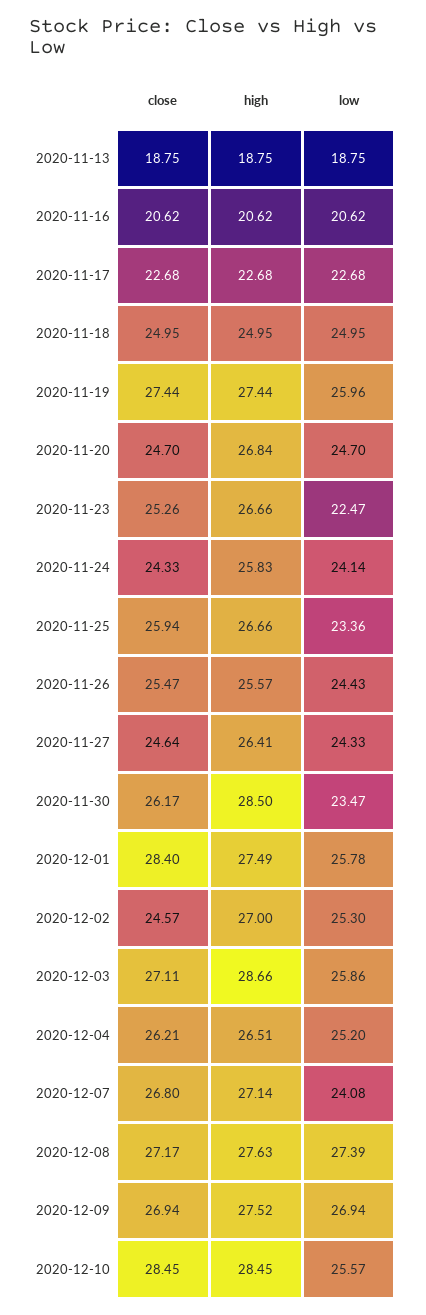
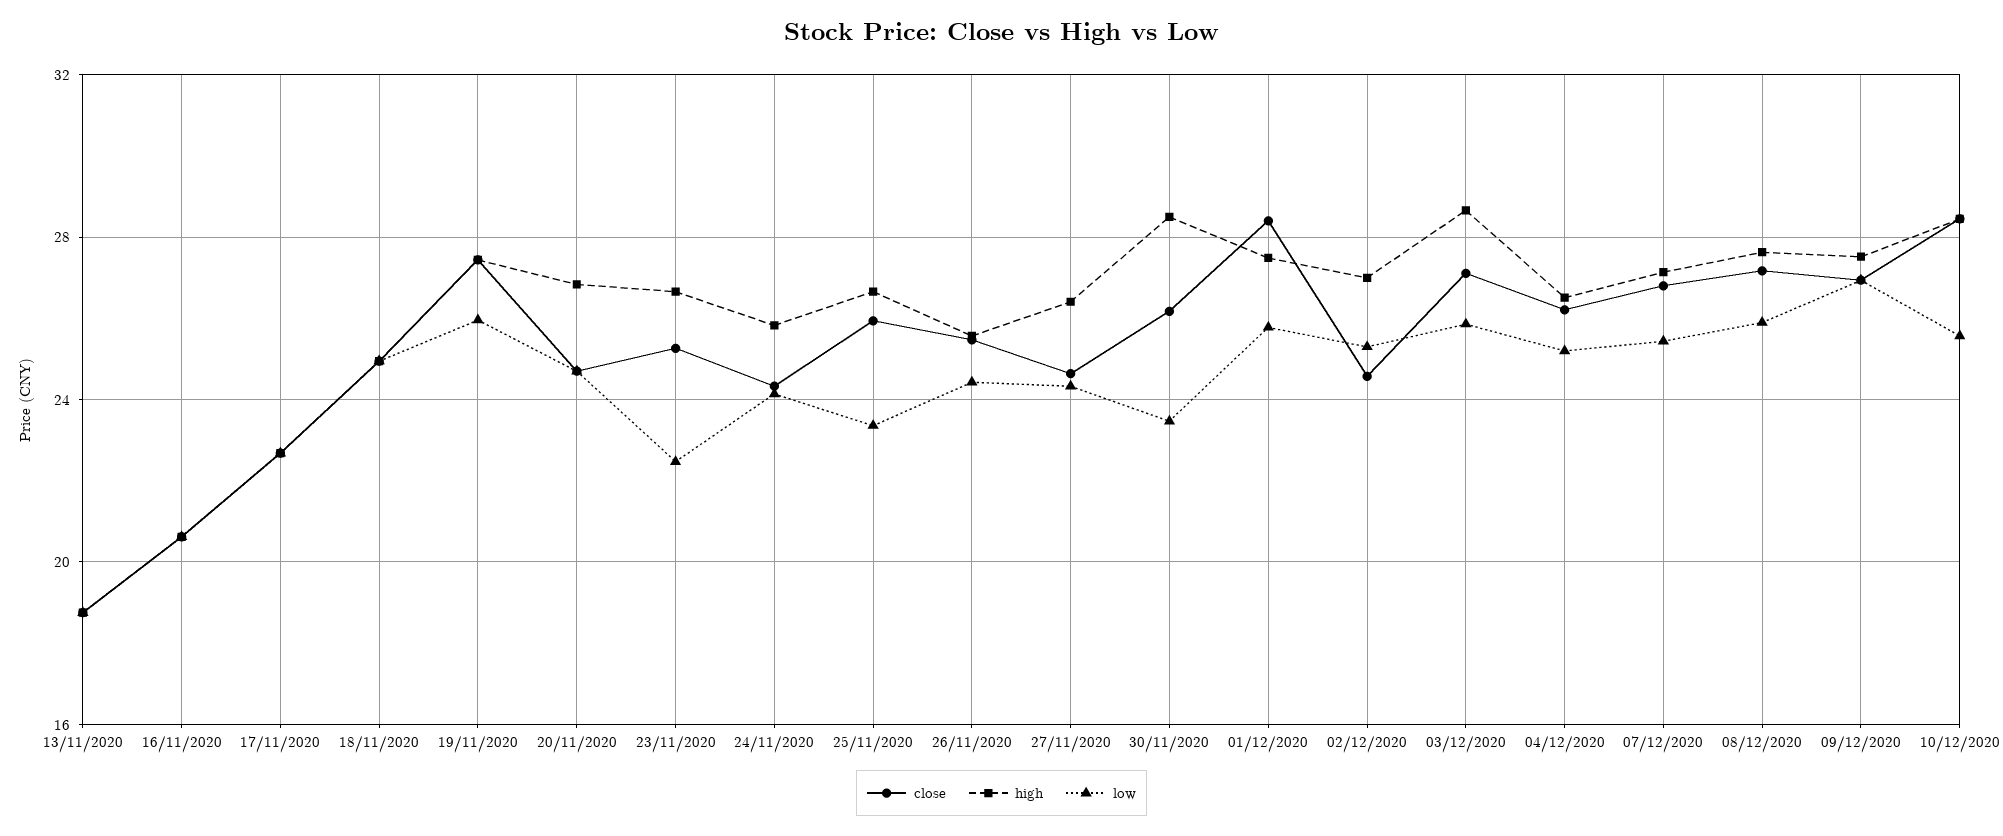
low, 2020-12-07: 24.08 -> 25.5
low, 2020-12-08: 27.39 -> 26

